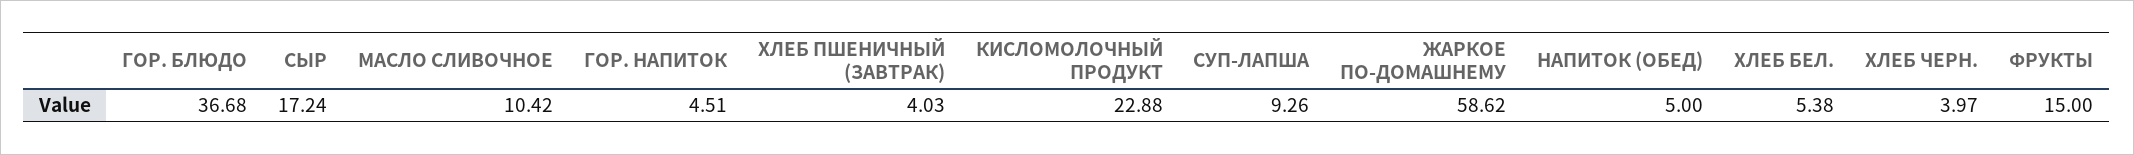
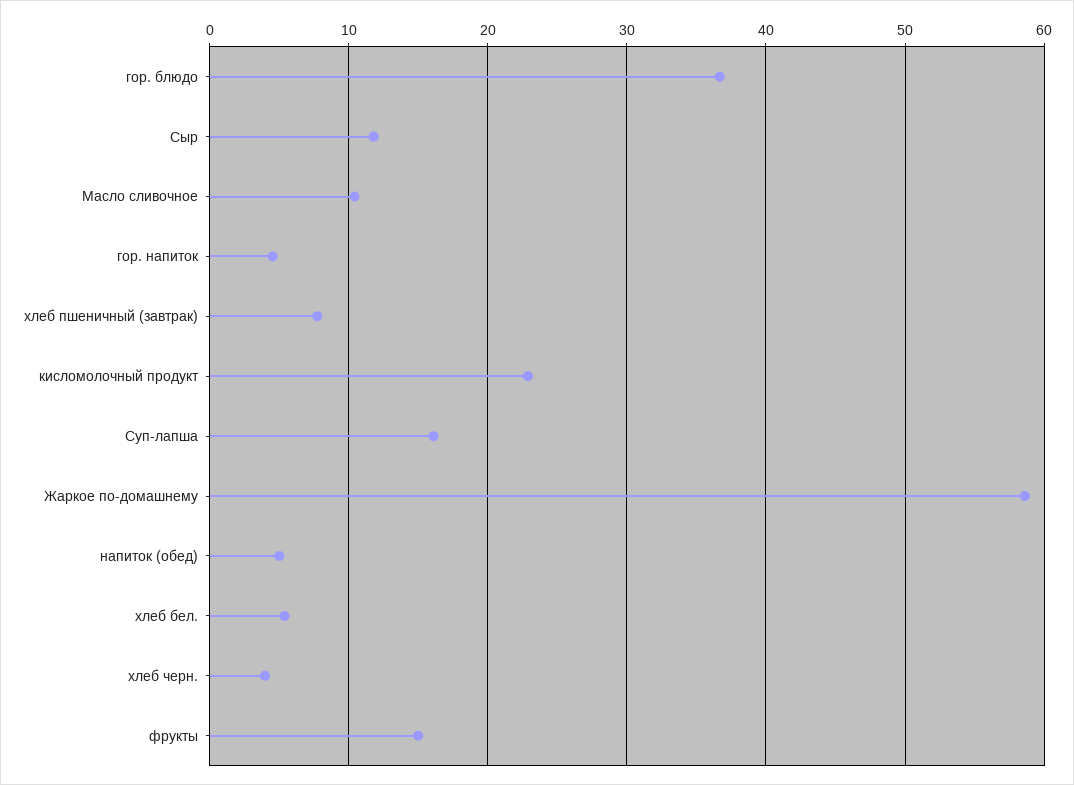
СЫР: 17.24 -> 12
ХЛЕБ ПШЕНИЧНЫЙ (ЗАВТРАК): 4.03 -> 8
СУП-ЛАПША: 9.26 -> 16

